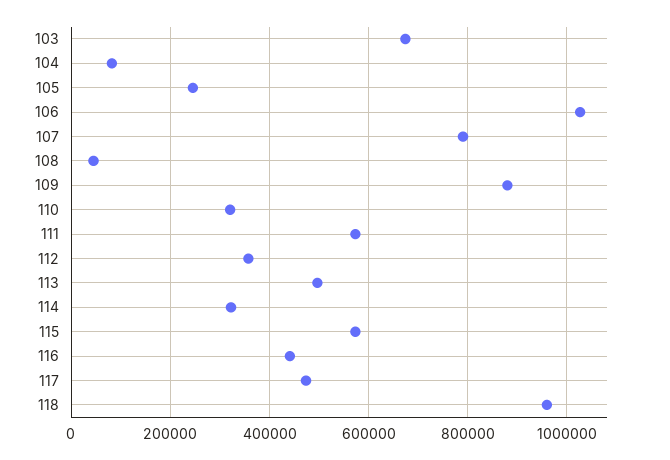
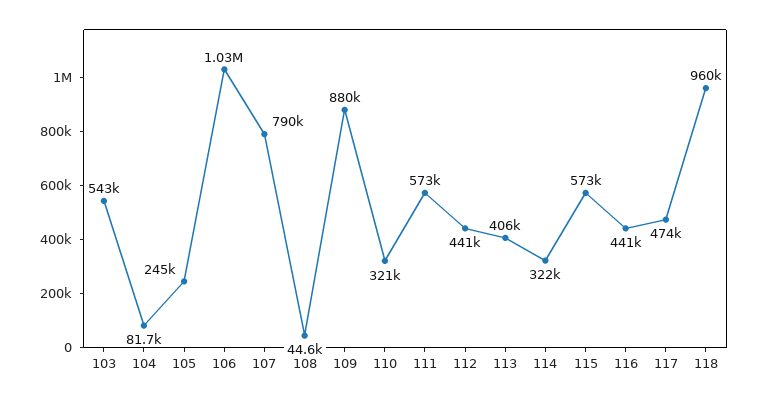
103: 680000 -> 543000
112: 360000 -> 441000
113: 500000 -> 406000

